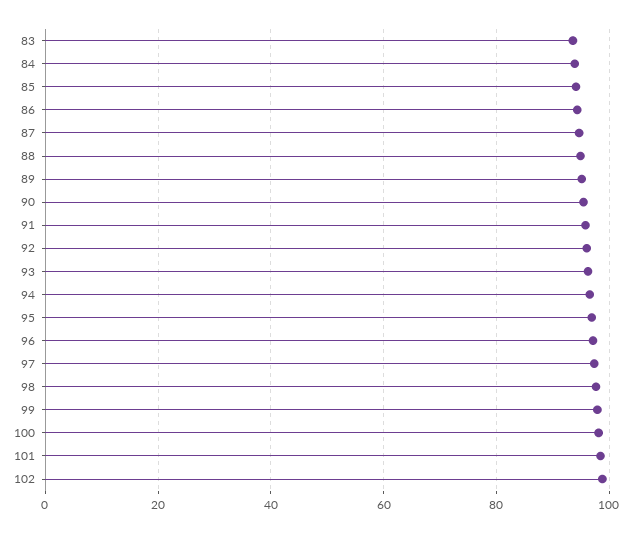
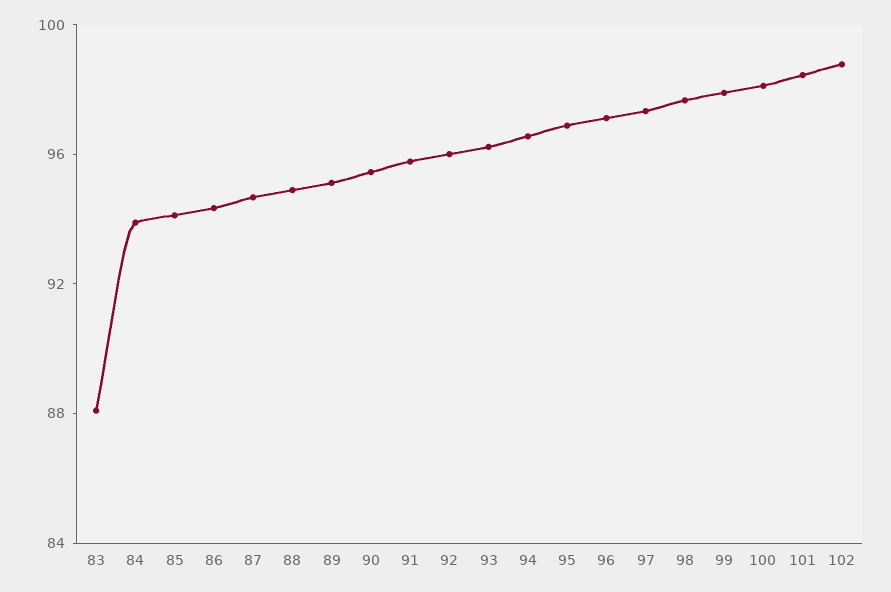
83: 94 -> 88

